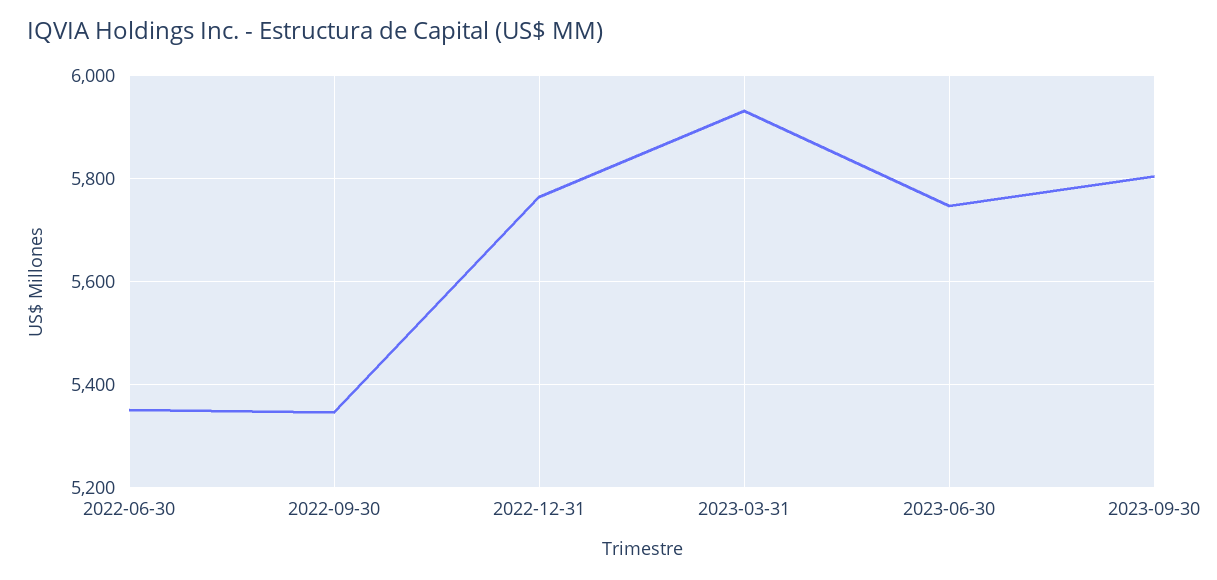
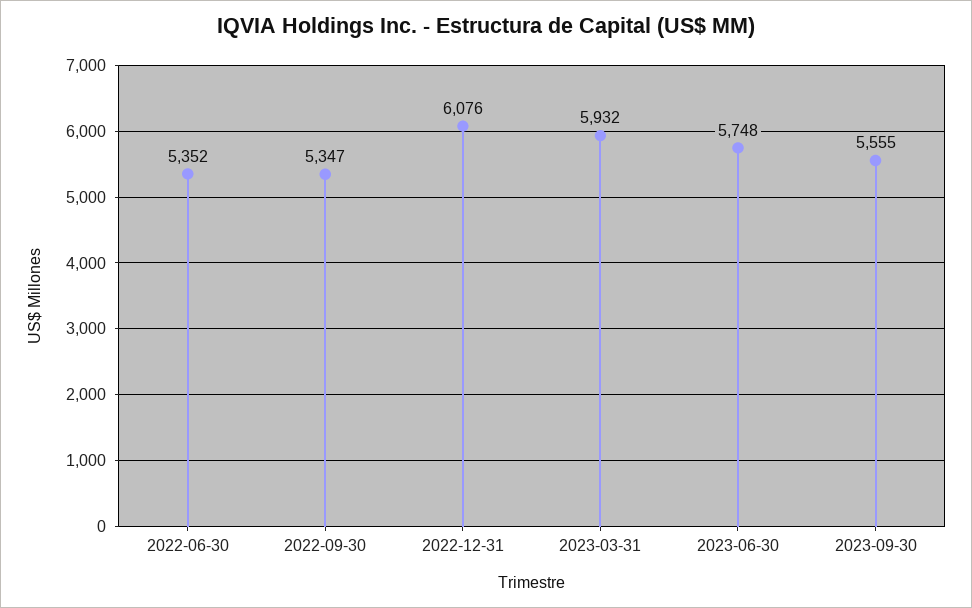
2022-12-31: 5760 -> 6076
2023-09-30: 5800 -> 5555

